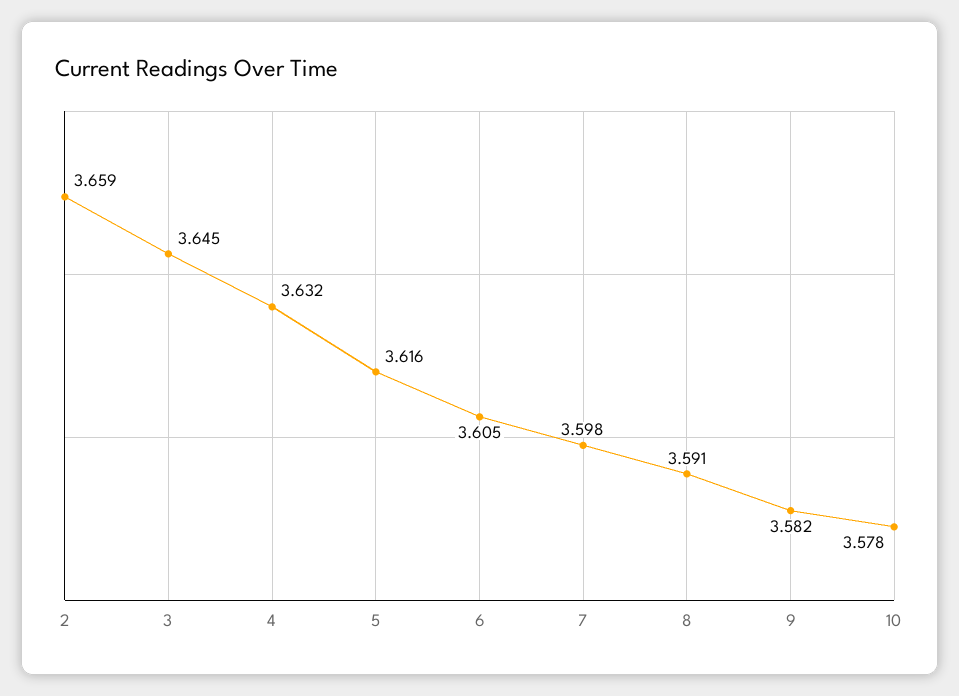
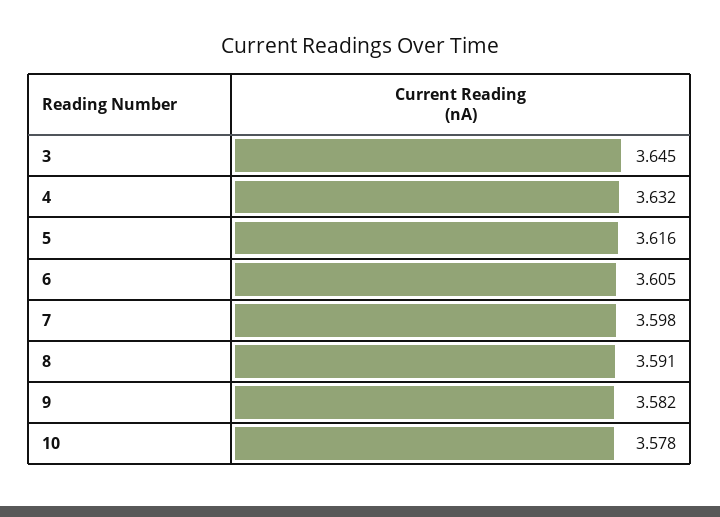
2: 3.659 -> none

